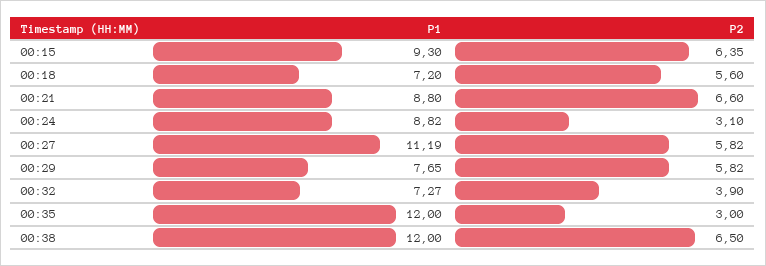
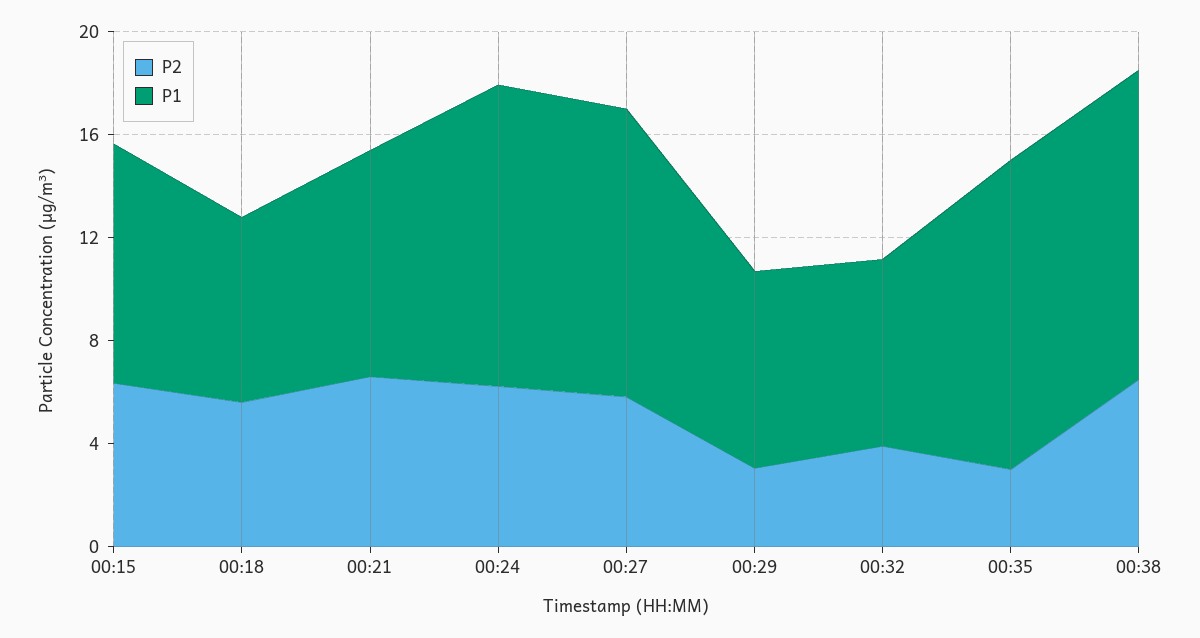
P1, 00:24: 8.82 -> 12
P2, 00:24: 3.1 -> 6
P2, 00:29: 5.82 -> 3

